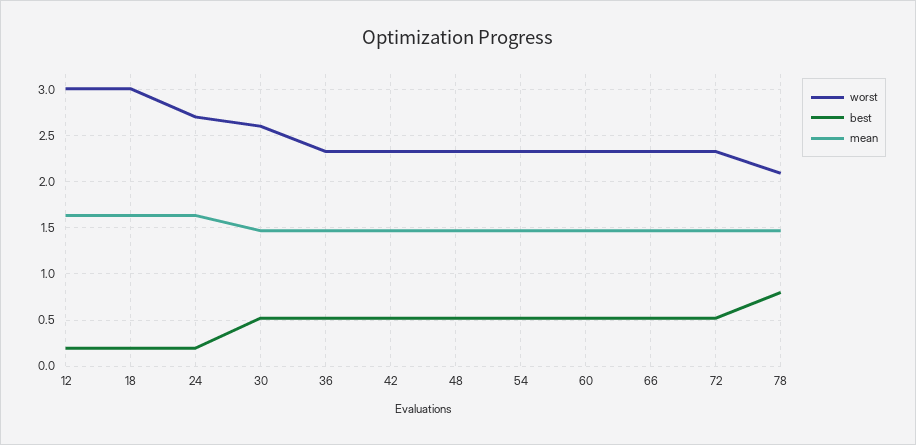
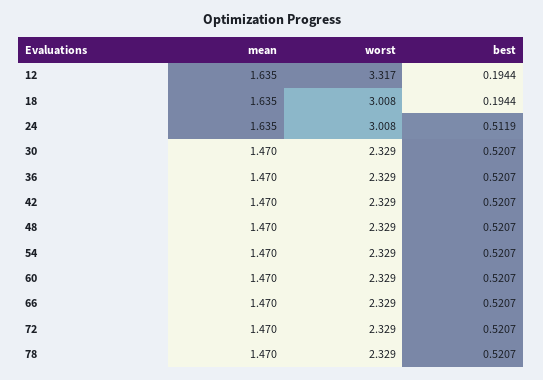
worst, 12: 3 -> 3.317
worst, 24: 2.7 -> 3.008
best, 24: 0.2 -> 0.5119
worst, 30: 2.6 -> 2.329
worst, 78: 2.1 -> 2.329
best, 78: 0.8 -> 0.5207

